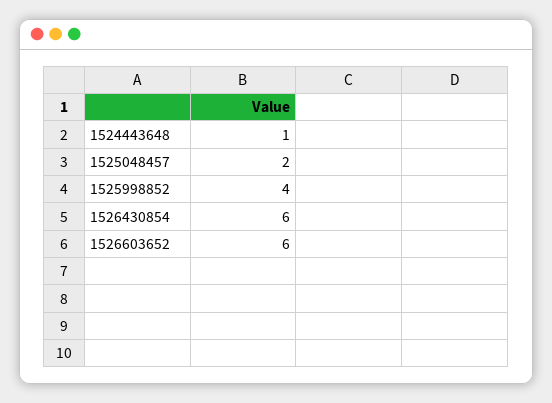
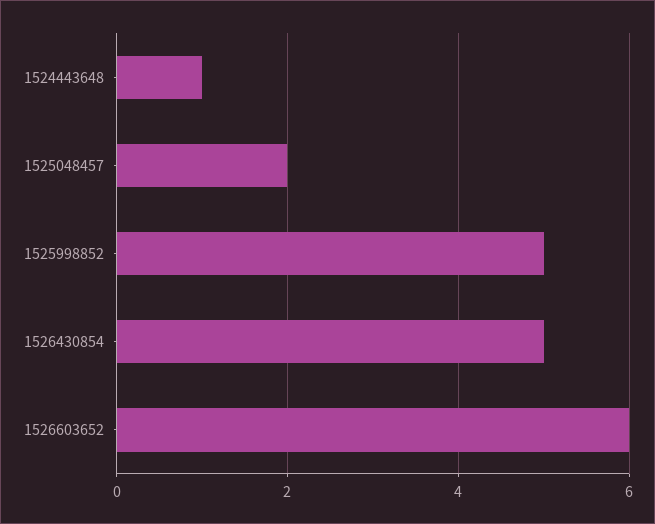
1525998852: 4 -> 5
1526430854: 6 -> 5

